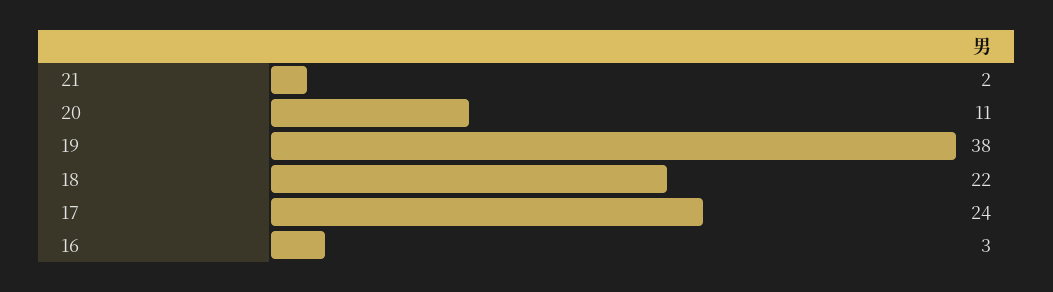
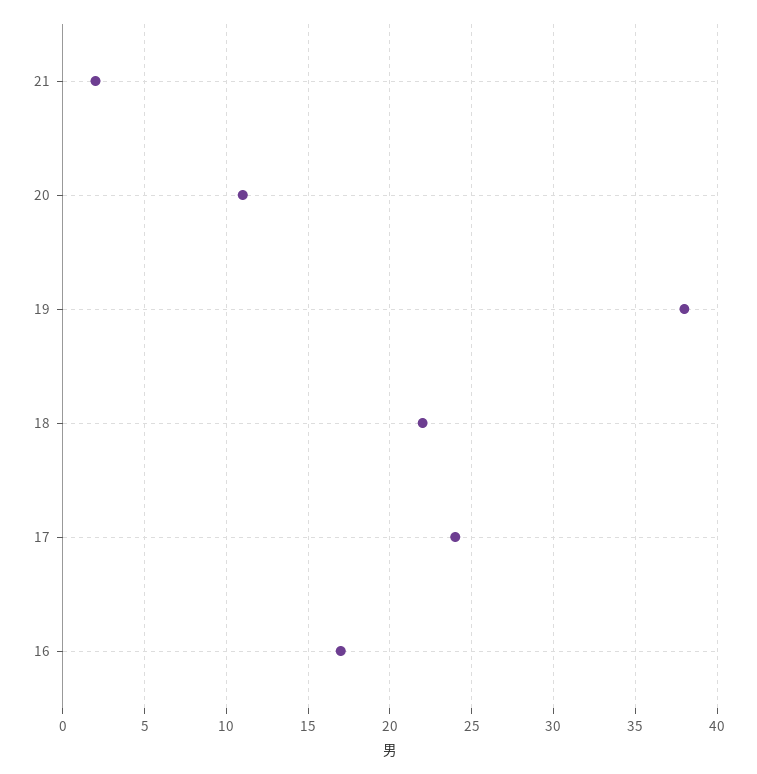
16: 3 -> 17

